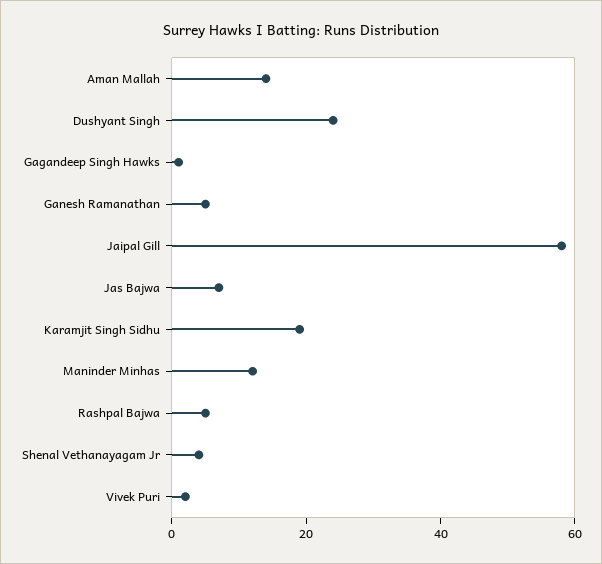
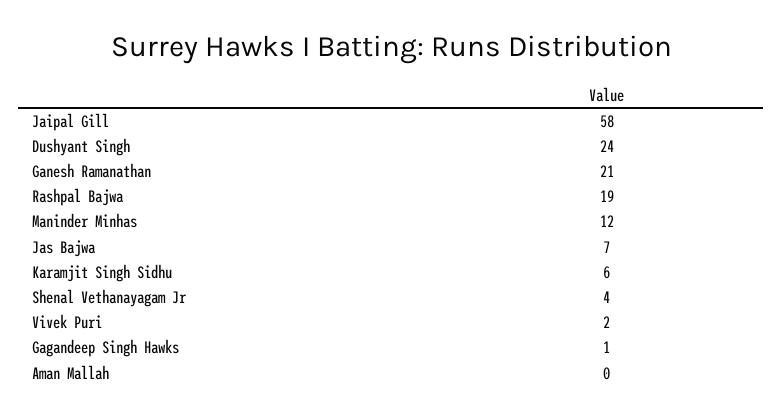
Aman Mallah: 15 -> 0
Ganesh Ramanathan: 5 -> 21
Karamjit Singh Sidhu: 20 -> 6
Rashpal Bajwa: 5 -> 19

